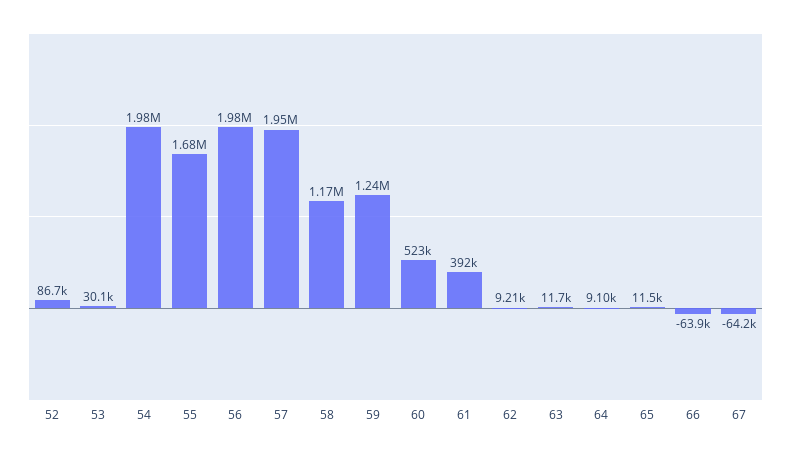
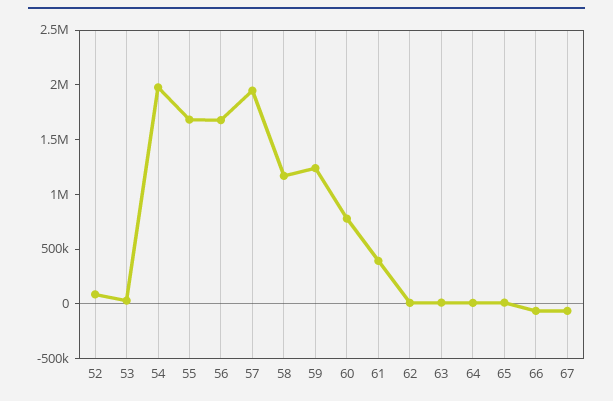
56: 1980000 -> 1700000
60: 523000 -> 800000

